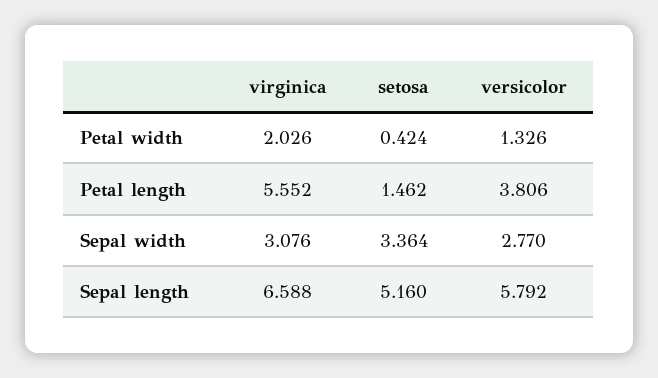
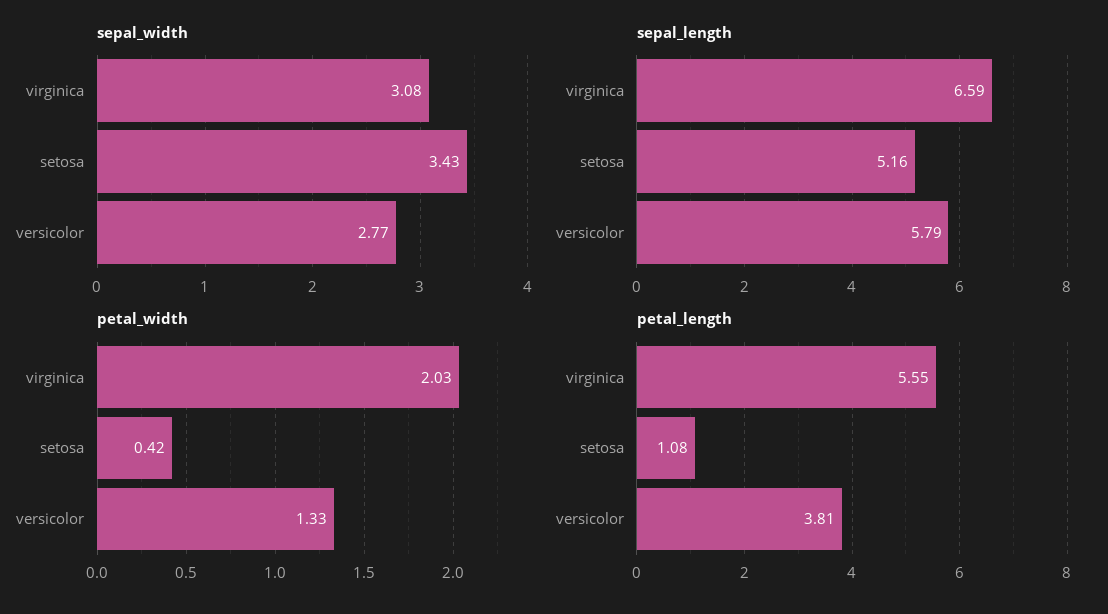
Petal length, setosa: 1.462 -> 1.08
Sepal width, setosa: 3.364 -> 3.43

